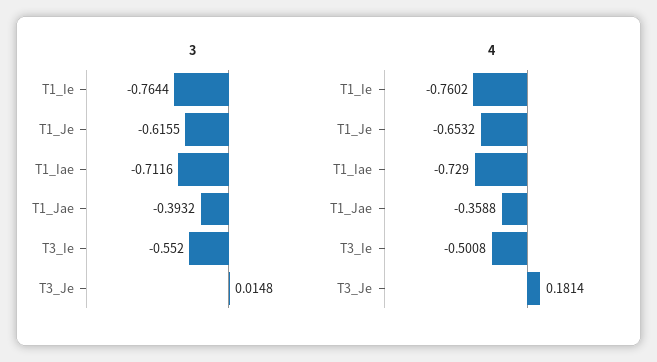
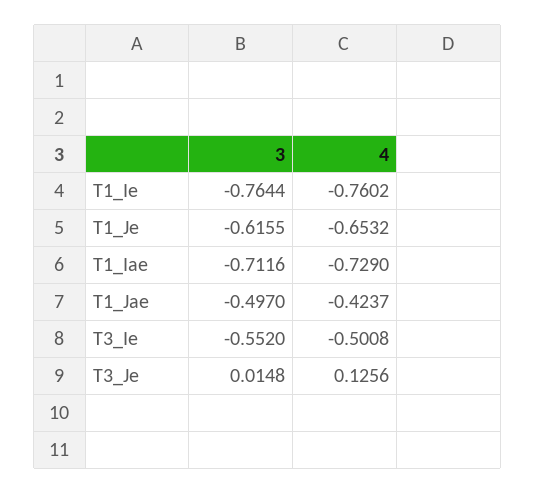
3, T1_Jae: -0.3932 -> -0.497
4, T1_Jae: -0.3588 -> -0.4237
4, T3_Je: 0.1814 -> 0.1256

